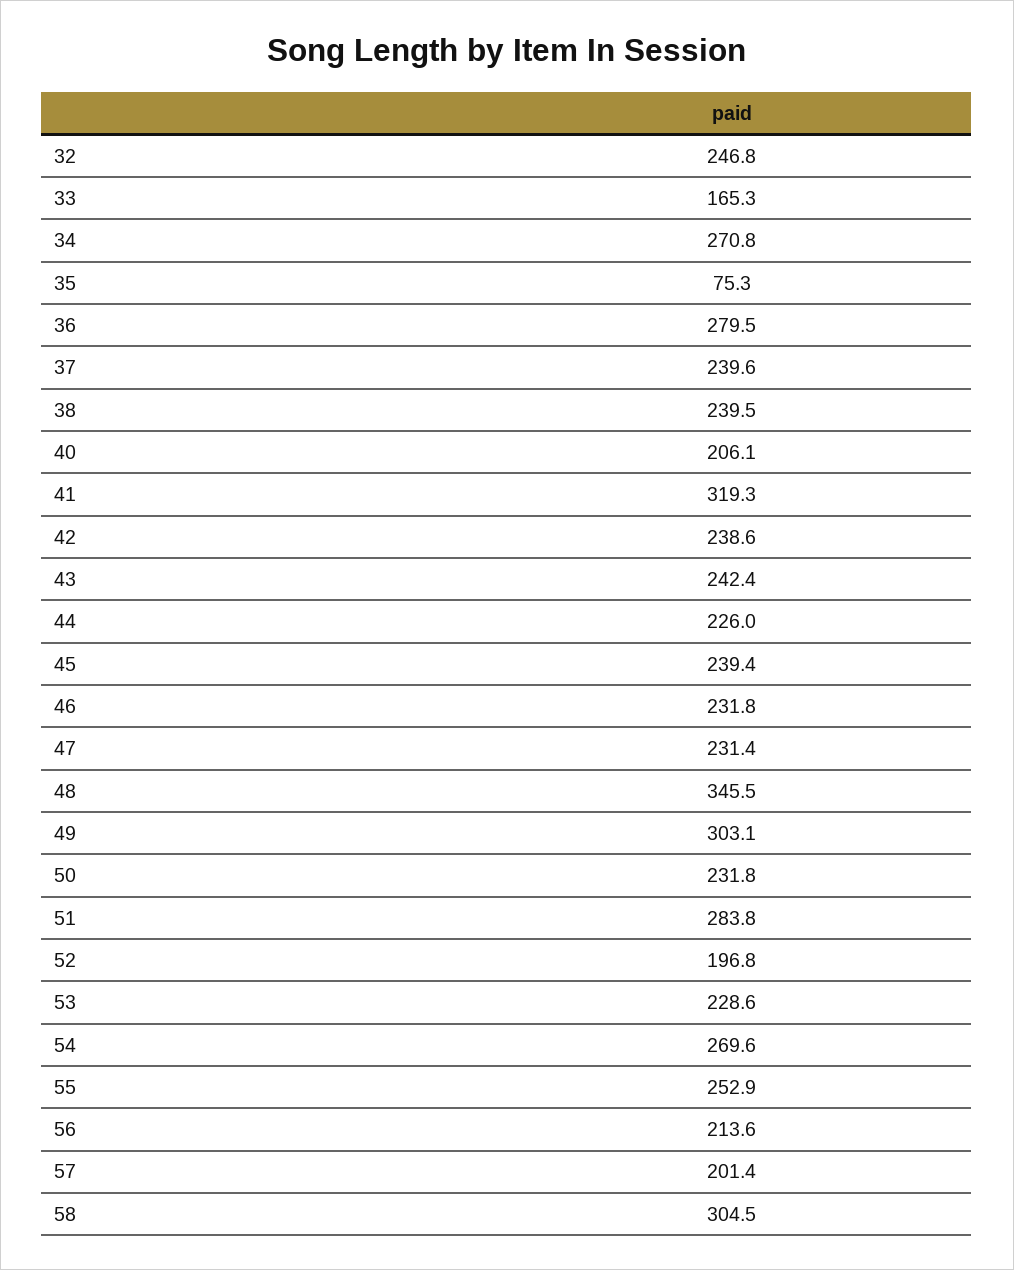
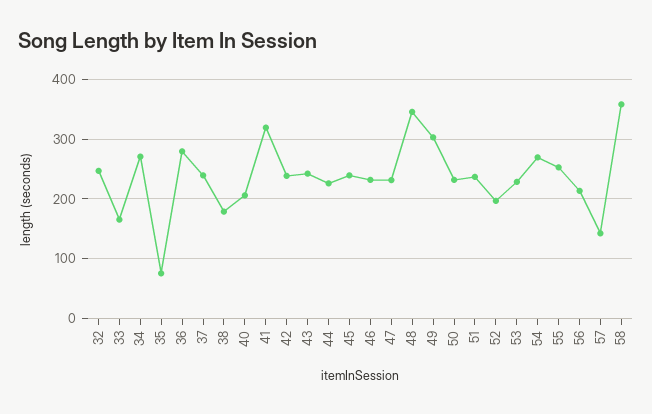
38: 239.5 -> 180
51: 283.8 -> 240
57: 201.4 -> 140
58: 304.5 -> 360

